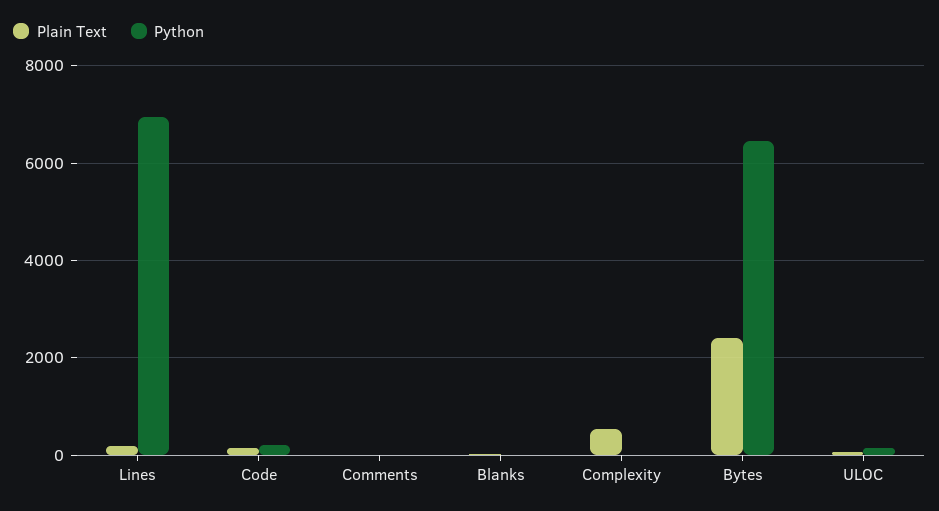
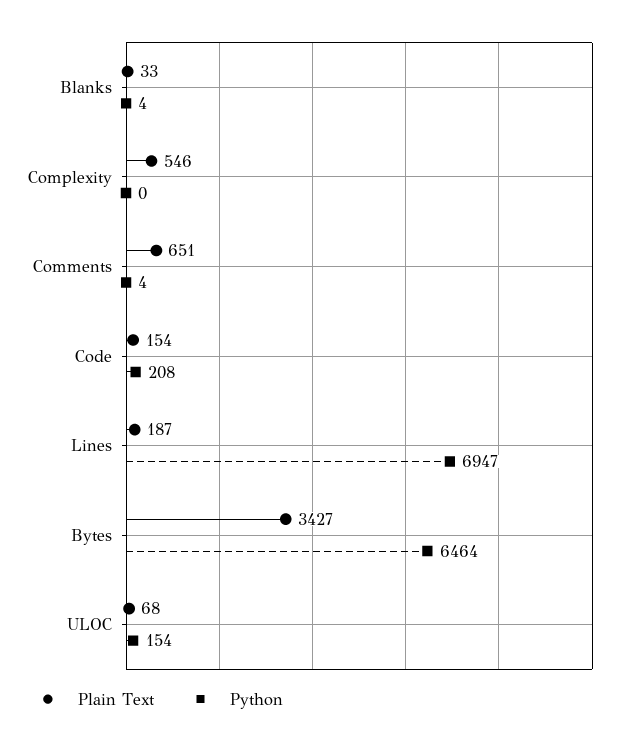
Plain Text, Comments: 0 -> 651
Plain Text, Bytes: 2400 -> 3427

